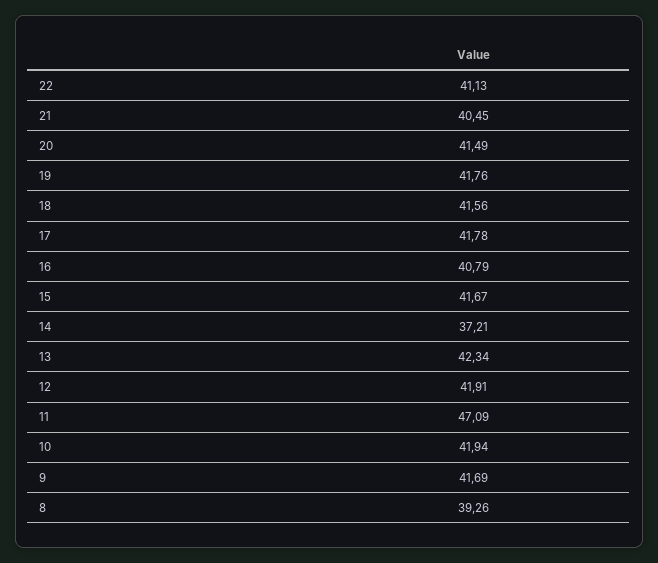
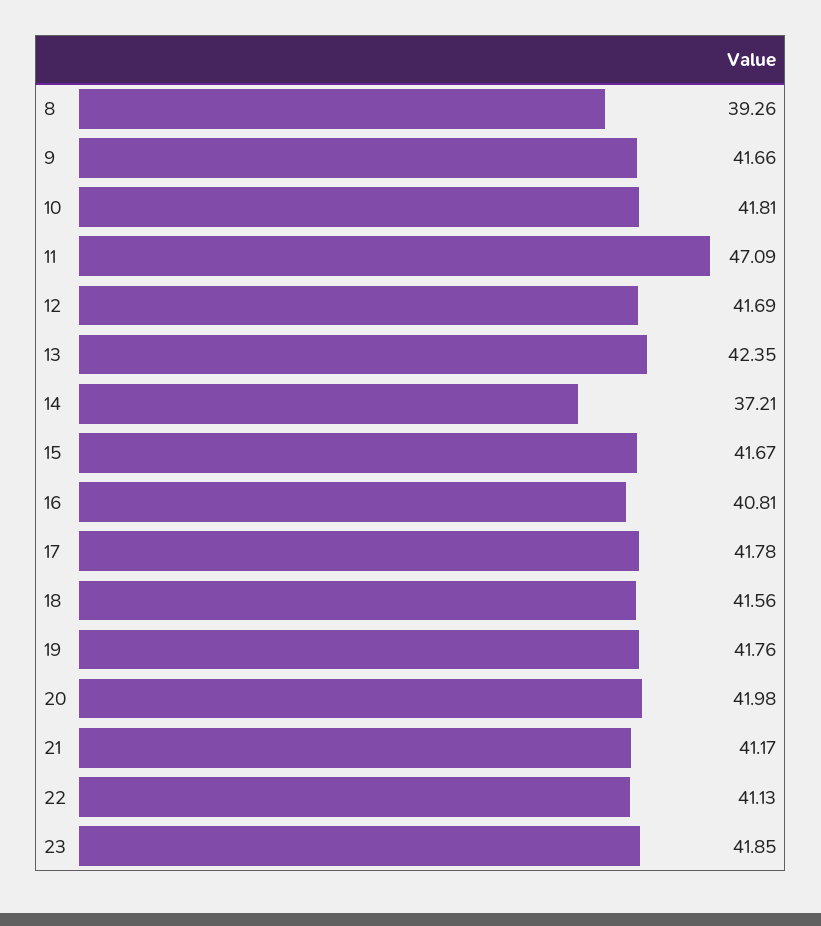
21: 40.45 -> 41.17
20: 41.49 -> 41.98
16: 40.79 -> 40.81
13: 42.34 -> 42.35
12: 41.91 -> 41.69
10: 41.94 -> 41.81
9: 41.69 -> 41.66
23: none -> 41.85

